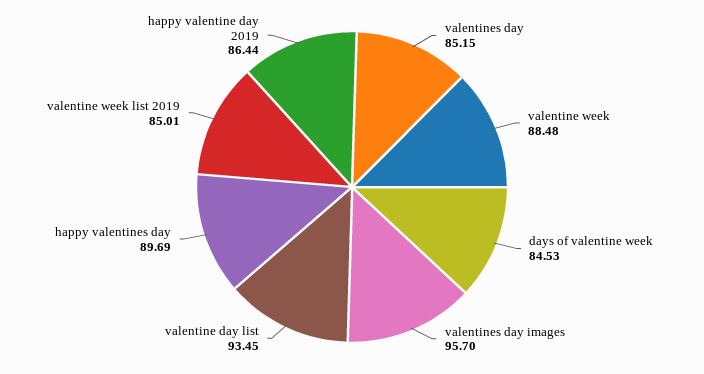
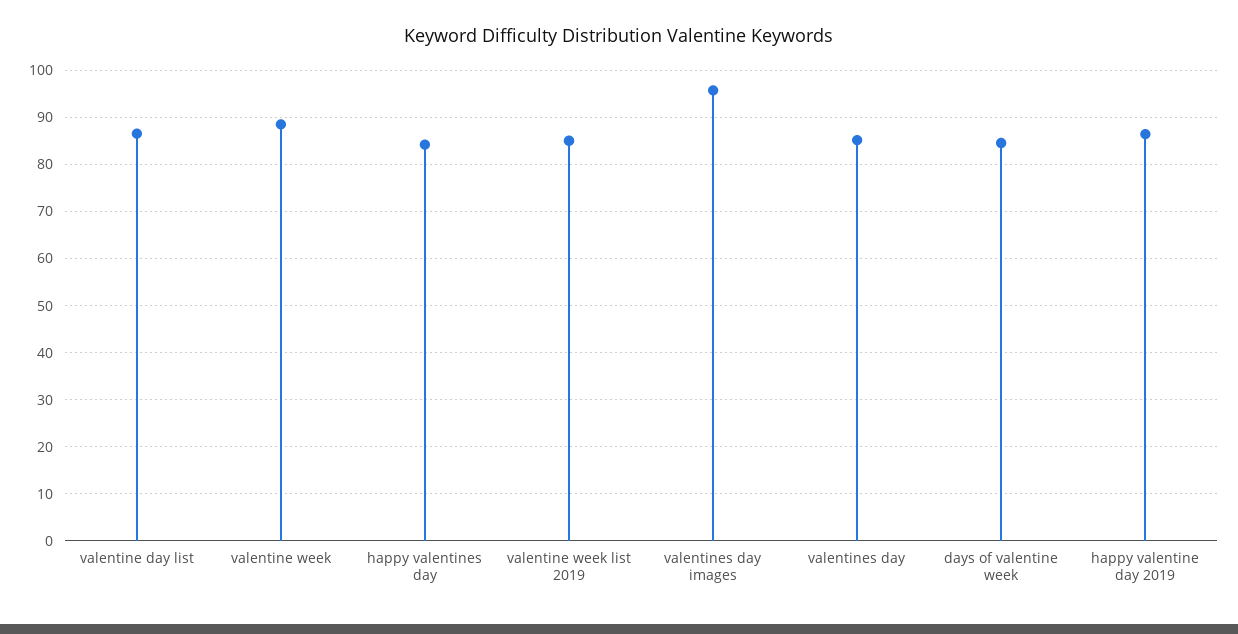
valentine day list: 93.45 -> 86
happy valentines day: 89.69 -> 84

